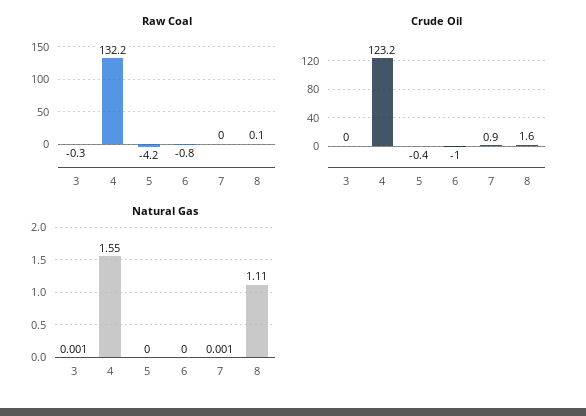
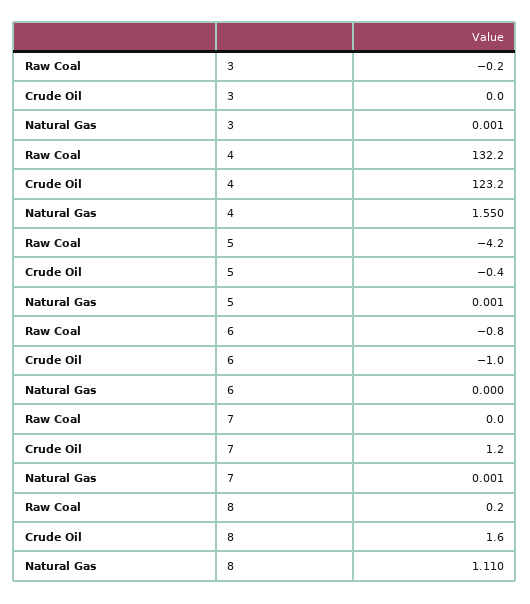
Raw Coal, 3: -0.3 -> -0.2
Raw Coal, 8: 0.1 -> 0.2
Crude Oil, 7: 0.9 -> 1.2
Natural Gas, 5: 0 -> 0.001

